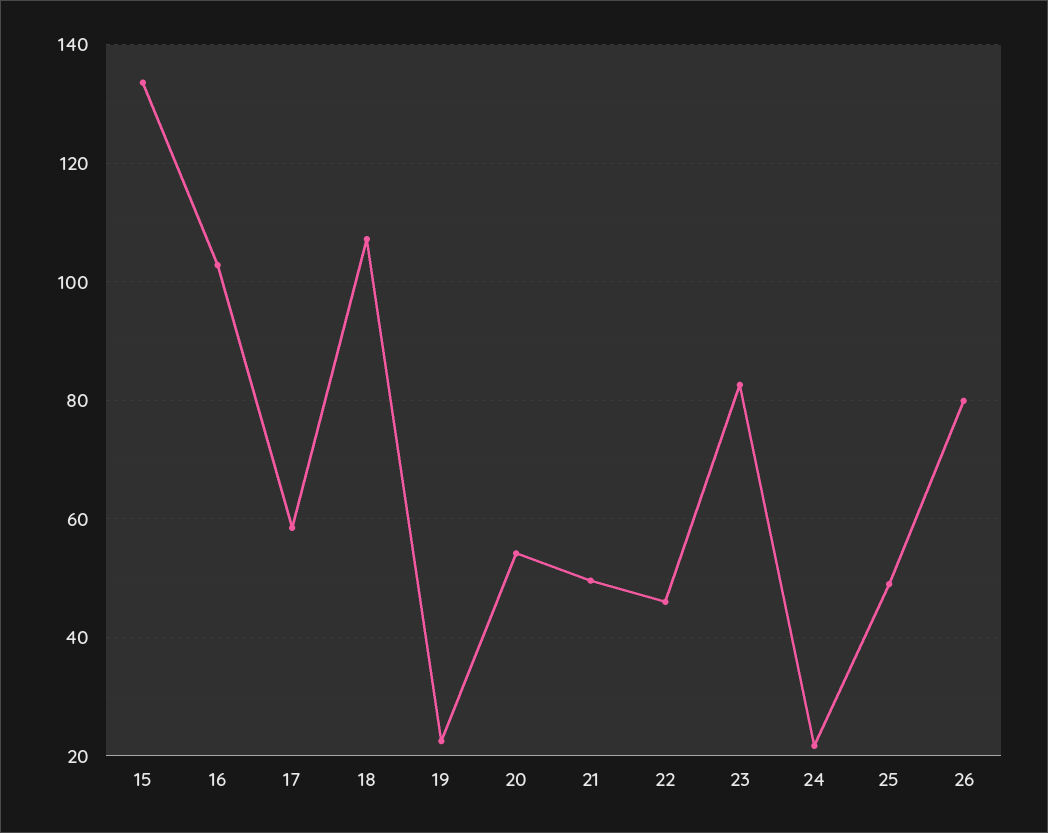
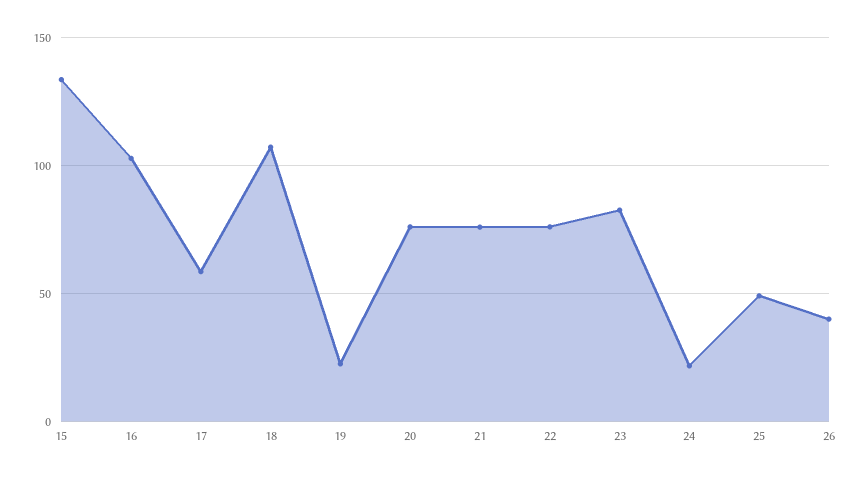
20: 54 -> 75
21: 50 -> 75
22: 46 -> 75
26: 80 -> 40

